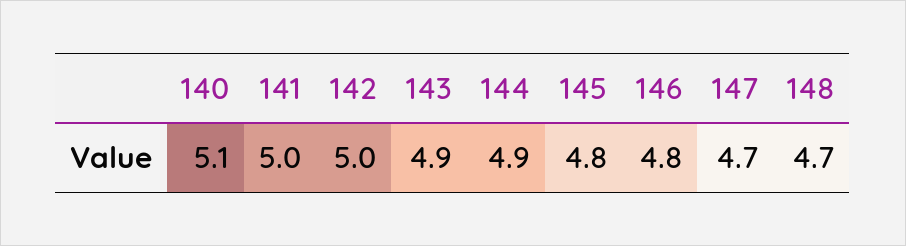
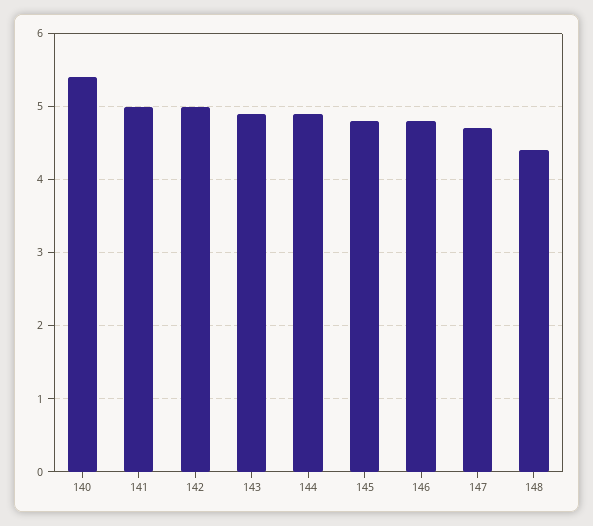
140: 5.1 -> 5.4
148: 4.7 -> 4.4

